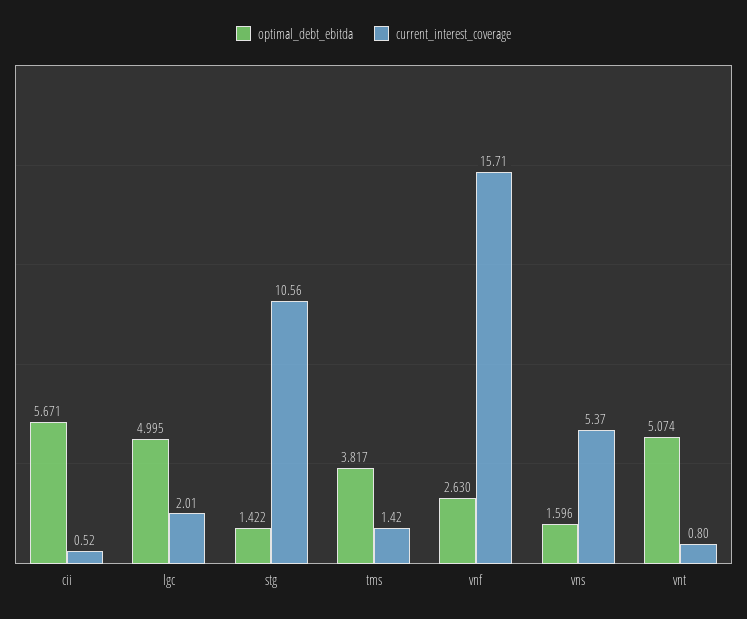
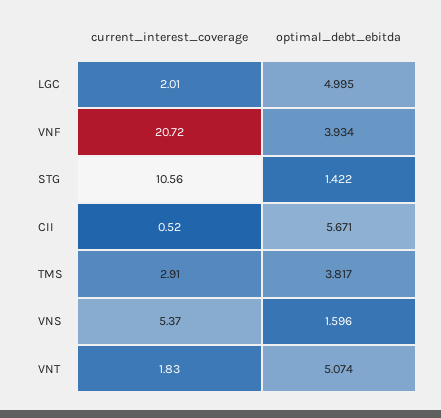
current_interest_coverage, tms: 1.42 -> 2.91
optimal_debt_ebitda, vnf: 2.63 -> 3.934
current_interest_coverage, vnf: 15.71 -> 20.72
current_interest_coverage, vnt: 0.8 -> 1.83

